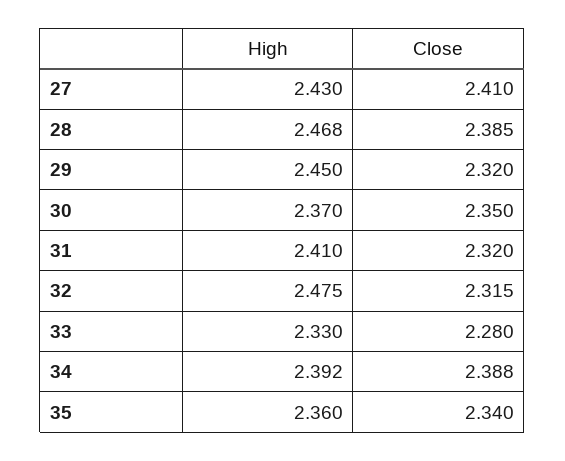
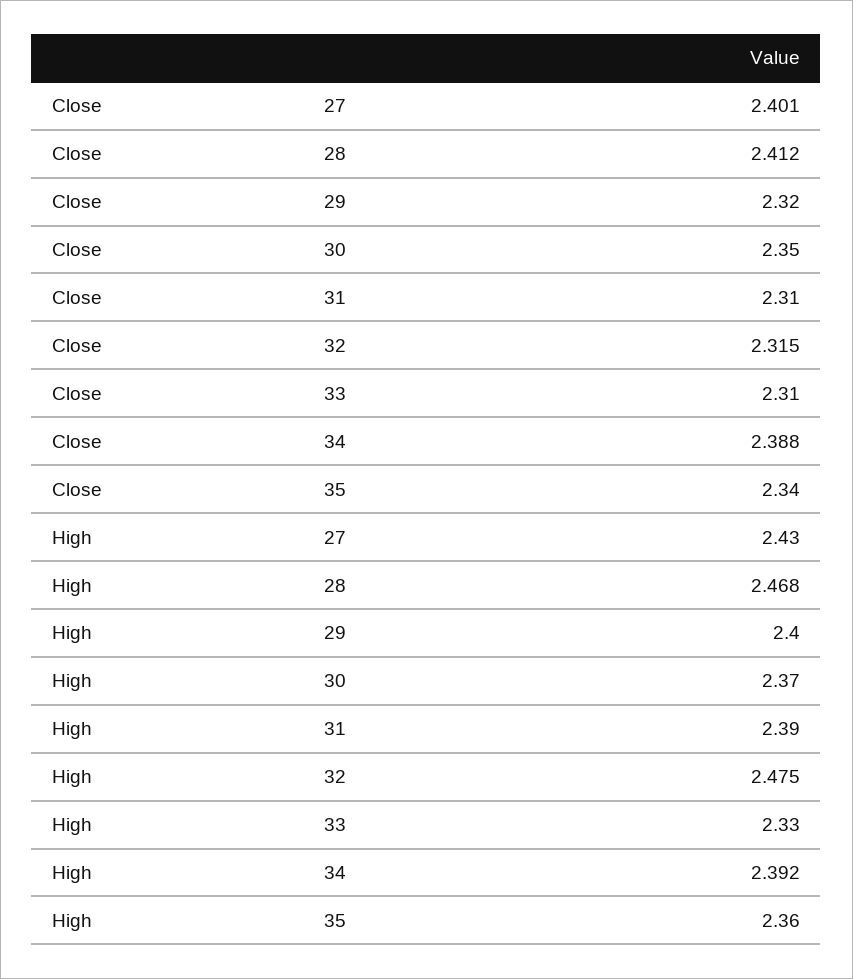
Close, 27: 2.41 -> 2.401
Close, 28: 2.385 -> 2.412
High, 29: 2.45 -> 2.4
High, 31: 2.41 -> 2.39
Close, 31: 2.32 -> 2.31
Close, 33: 2.28 -> 2.31

